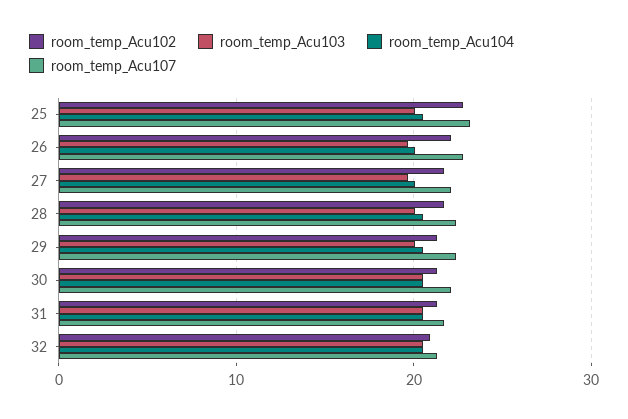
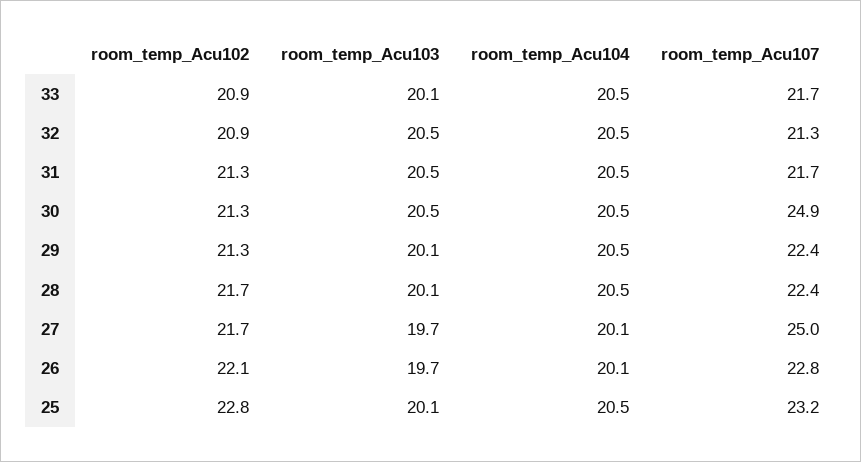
room_temp_Acu107, 27: 22 -> 25
room_temp_Acu107, 30: 22 -> 24.9
room_temp_Acu102, 33: none -> 20.9
room_temp_Acu103, 33: none -> 20.1
room_temp_Acu104, 33: none -> 20.5
room_temp_Acu107, 33: none -> 21.7

